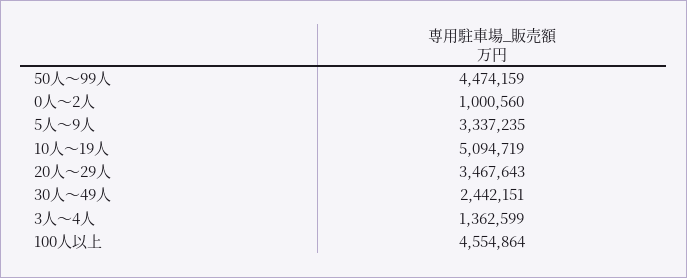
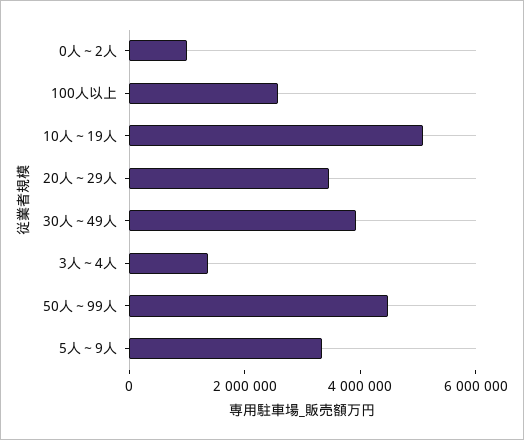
30人～49人: 2442151 -> 4000000
100人以上: 4554864 -> 2500000

